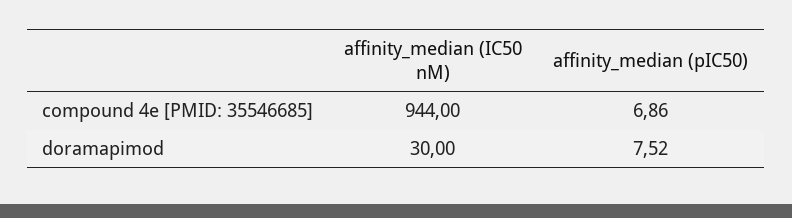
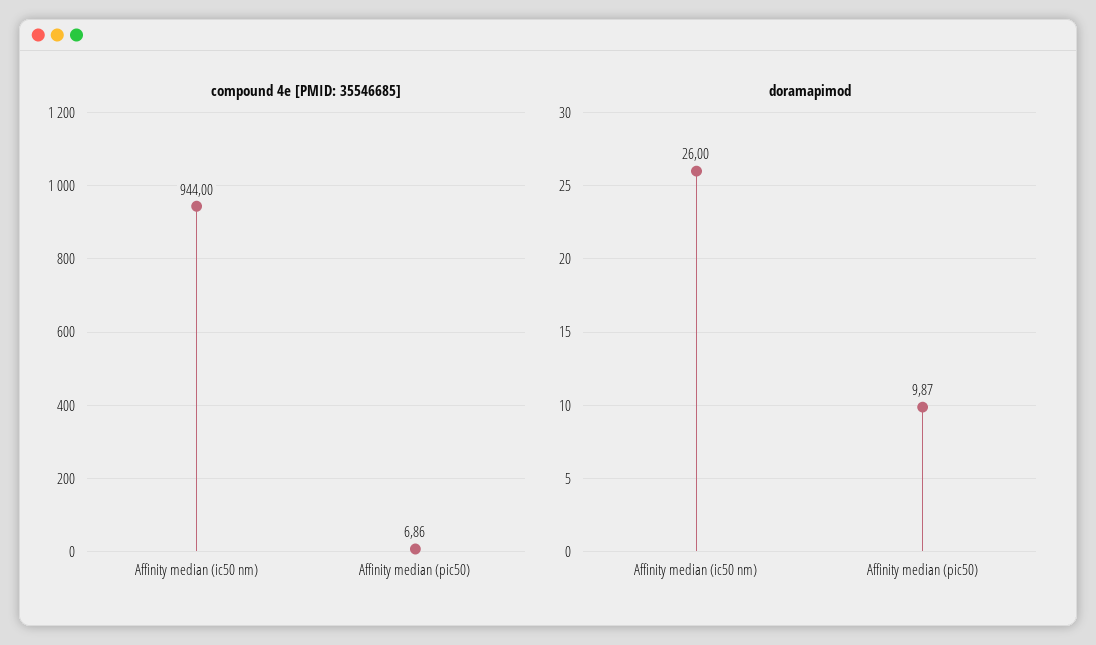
doramapimod, affinity_median (IC50 nM): 30 -> 26
doramapimod, affinity_median (pIC50): 7.52 -> 9.87

